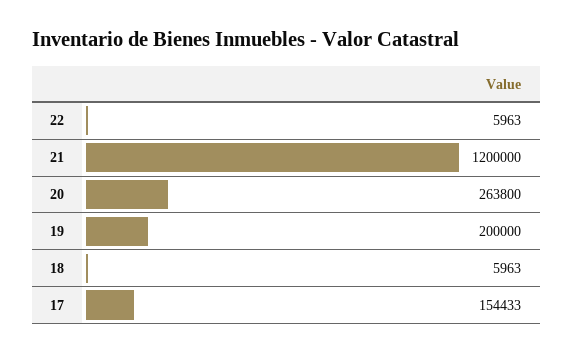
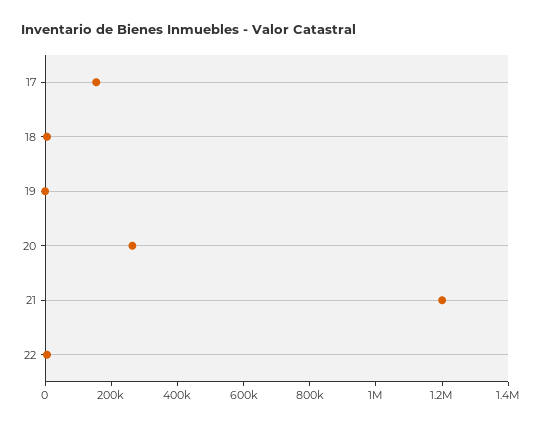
19: 200000 -> 0

